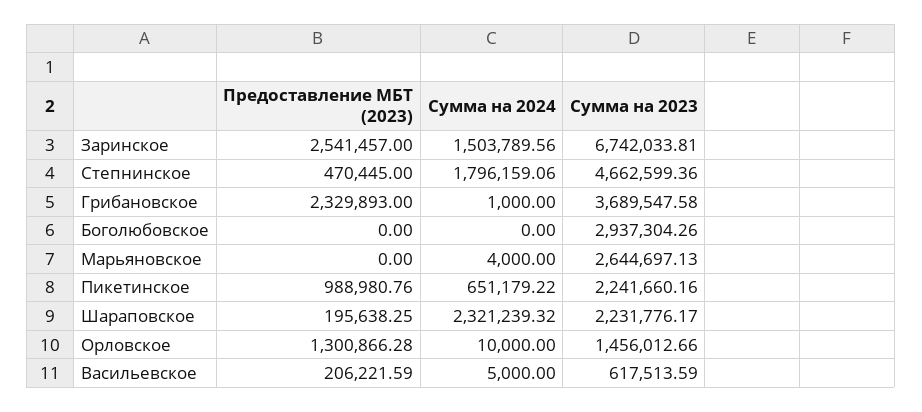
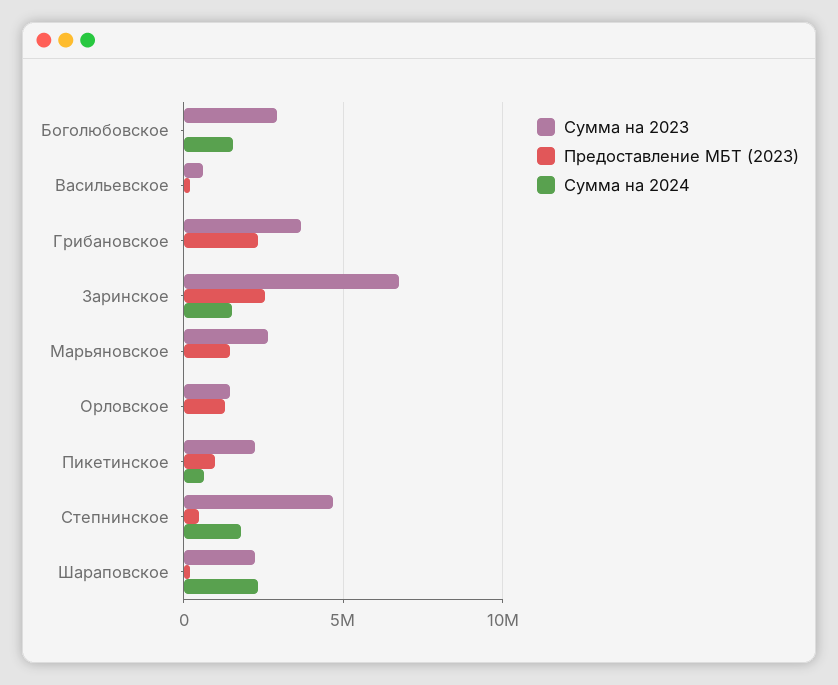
Сумма на 2024, Боголюбовское: 0 -> 1500000
Предоставление МБТ (2023), Марьяновское: 0 -> 1500000

